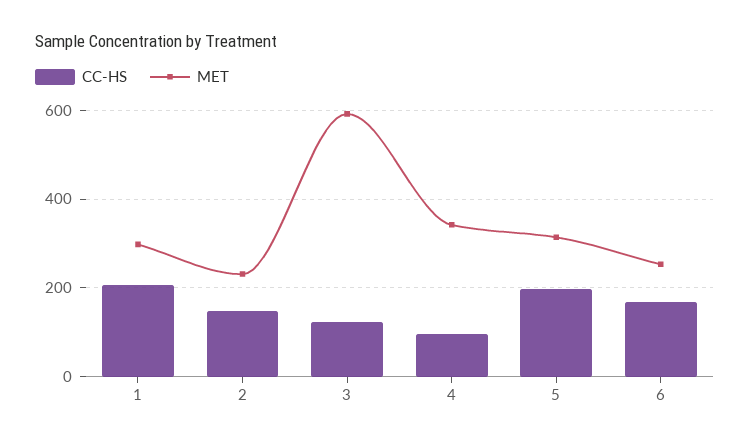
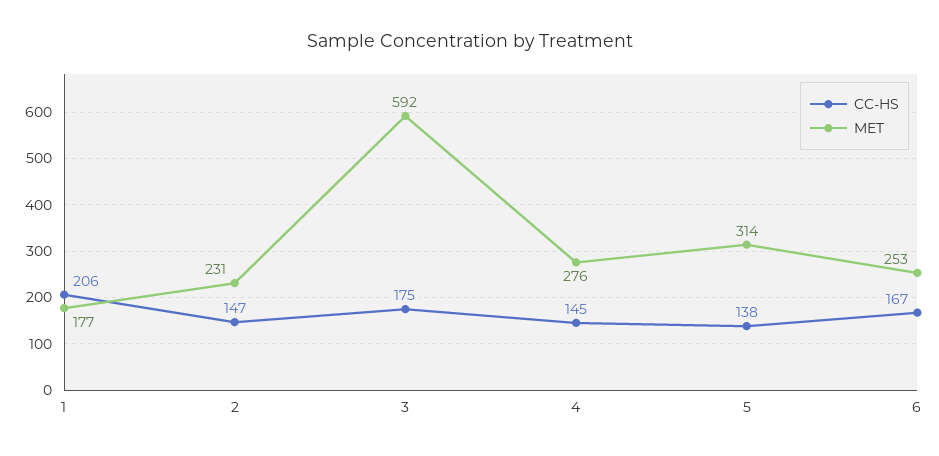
MET, 1: 300 -> 177
CC-HS, 3: 120 -> 175
CC-HS, 4: 100 -> 145
MET, 4: 340 -> 276
CC-HS, 5: 200 -> 138

